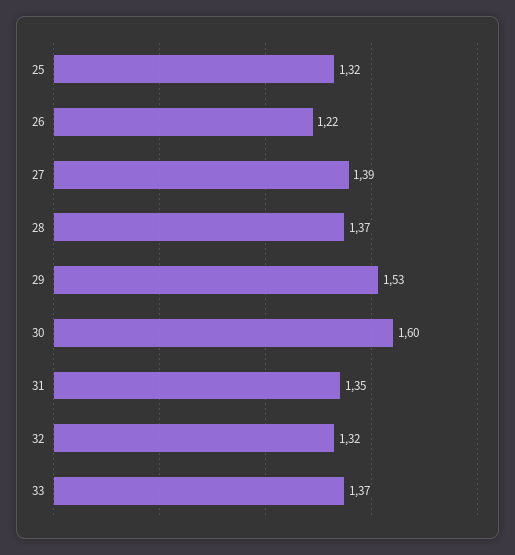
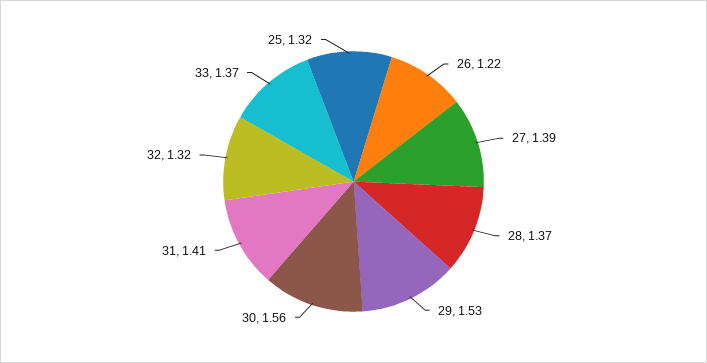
30: 1.6 -> 1.56
31: 1.35 -> 1.41

